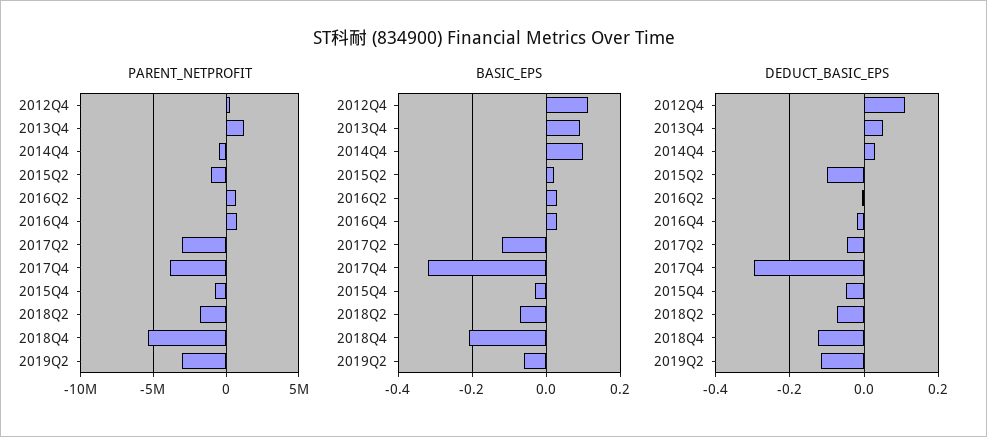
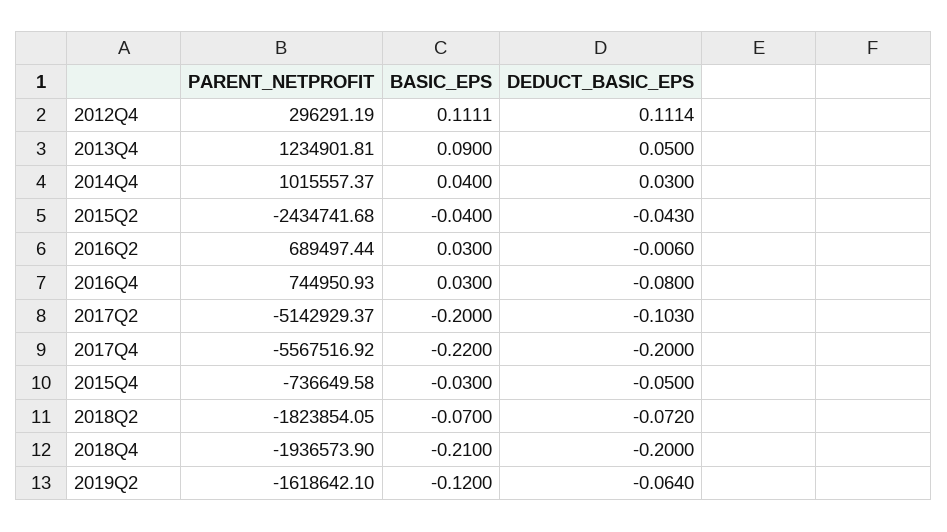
PARENT_NETPROFIT, 2014Q4: -500000 -> 1015557.37
PARENT_NETPROFIT, 2015Q2: -1000000 -> -2434741.68
PARENT_NETPROFIT, 2017Q2: -3000000 -> -5142929.37
PARENT_NETPROFIT, 2017Q4: -4000000 -> -5567516.92
PARENT_NETPROFIT, 2018Q4: -5500000 -> -1936573.9
PARENT_NETPROFIT, 2019Q2: -3000000 -> -1618642.1
BASIC_EPS, 2014Q4: 0.1 -> 0.04
BASIC_EPS, 2015Q2: 0.02 -> -0.04
BASIC_EPS, 2017Q2: -0.12 -> -0.2
BASIC_EPS, 2017Q4: -0.32 -> -0.22
BASIC_EPS, 2019Q2: -0.06 -> -0.12
DEDUCT_BASIC_EPS, 2015Q2: -0.1 -> -0.043
DEDUCT_BASIC_EPS, 2016Q4: -0.02 -> -0.08
DEDUCT_BASIC_EPS, 2017Q2: -0.04 -> -0.103
DEDUCT_BASIC_EPS, 2017Q4: -0.3 -> -0.2
DEDUCT_BASIC_EPS, 2018Q4: -0.12 -> -0.2
DEDUCT_BASIC_EPS, 2019Q2: -0.12 -> -0.064

